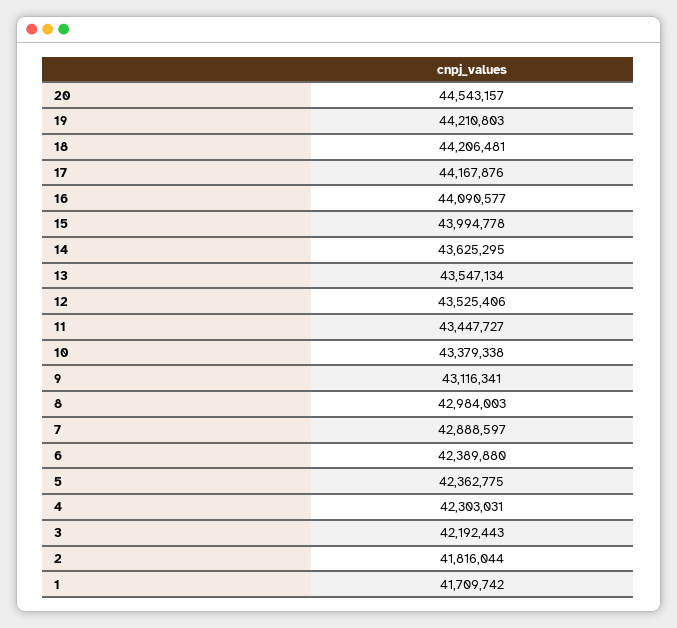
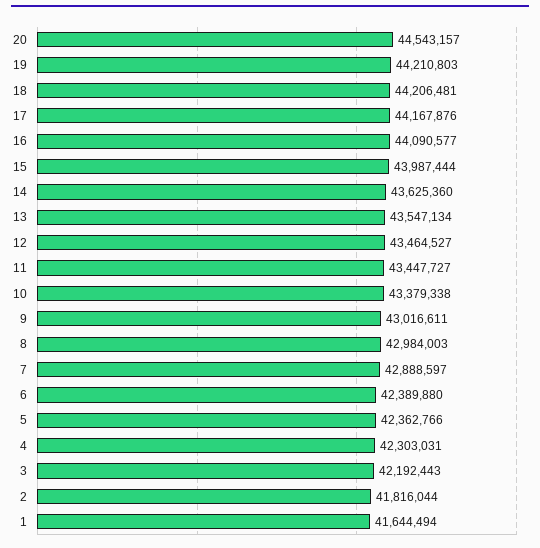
15: 43994778 -> 43987444
14: 43625295 -> 43625360
12: 43525406 -> 43464527
9: 43116341 -> 43016611
5: 42362775 -> 42362766
1: 41709742 -> 41644494

